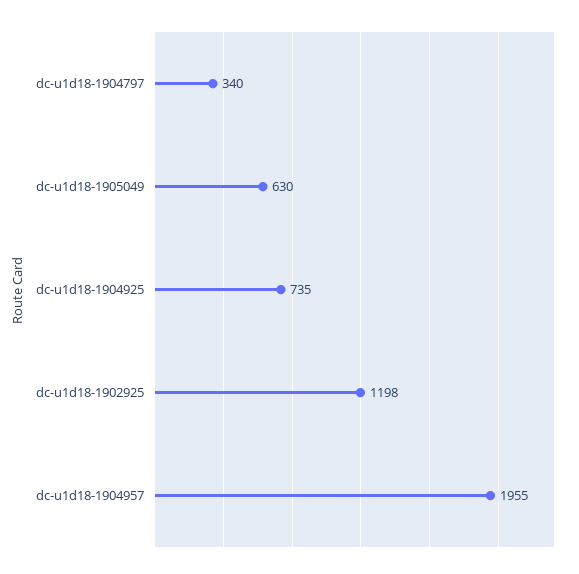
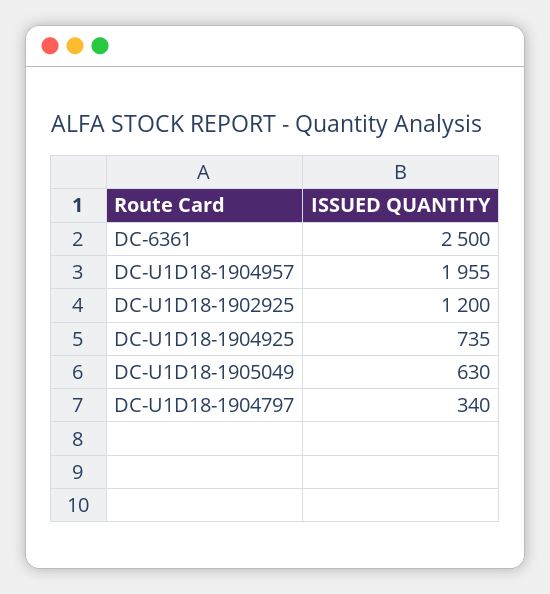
dc-u1d18-1902925: 1198 -> 1200
DC-6361: none -> 2500

